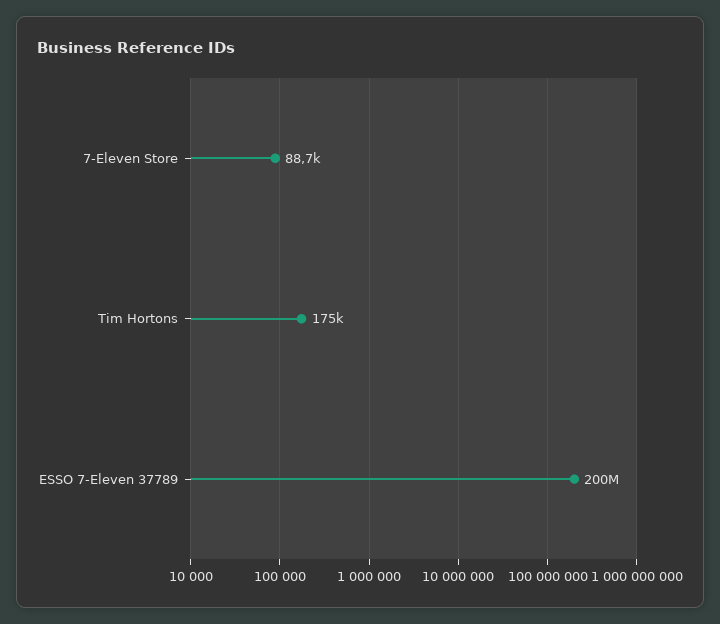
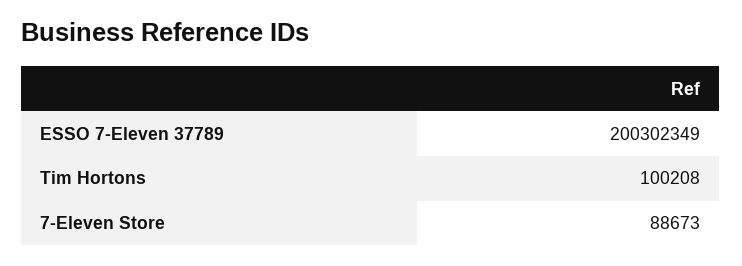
Tim Hortons: 175000 -> 100208

